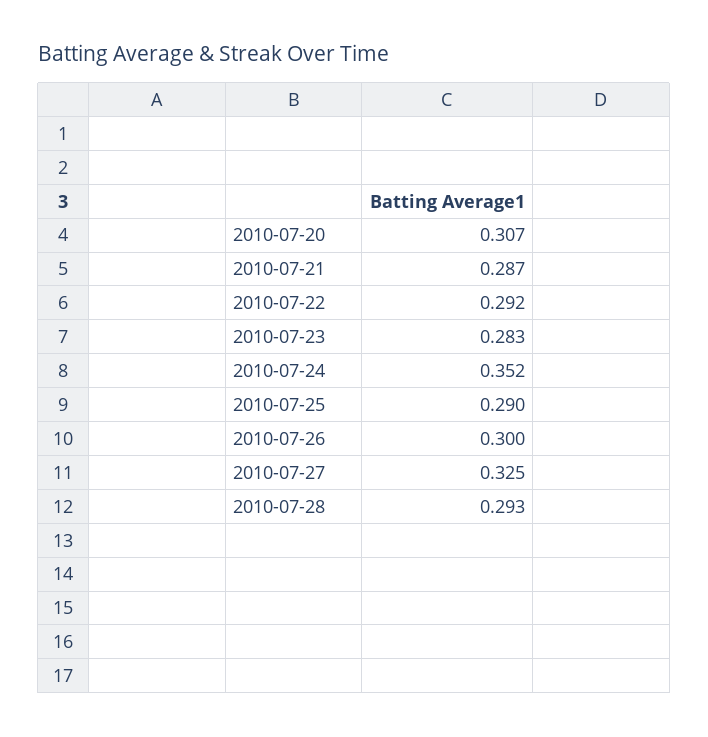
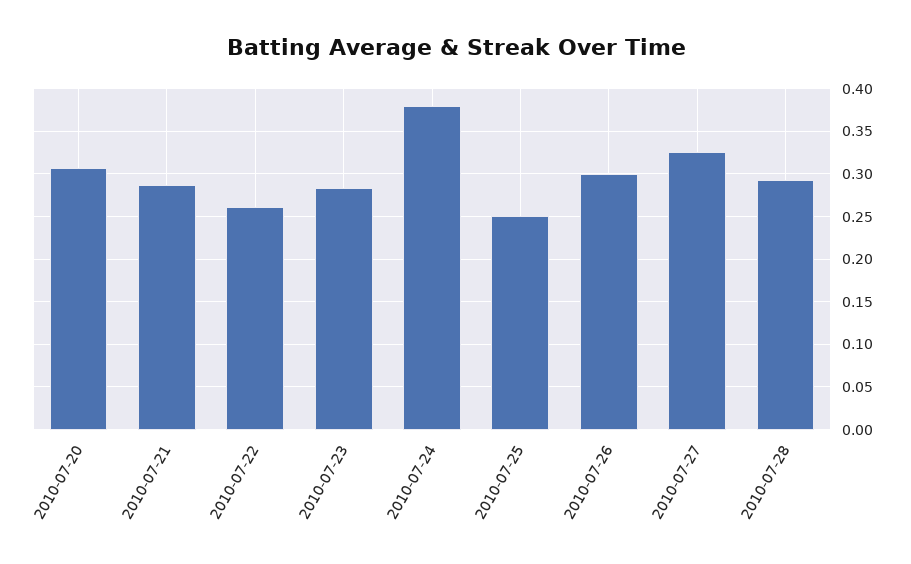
2010-07-22: 0.292 -> 0.26
2010-07-24: 0.352 -> 0.38
2010-07-25: 0.29 -> 0.25

